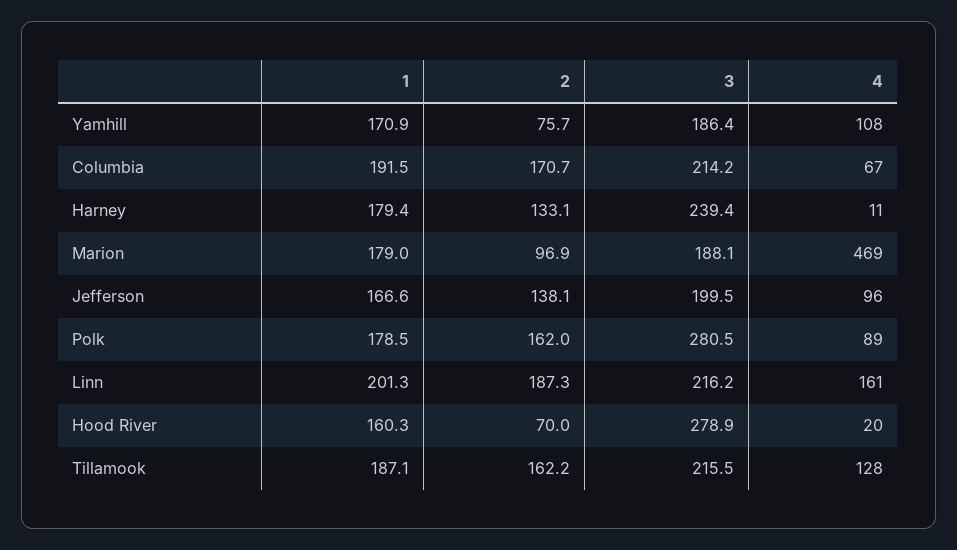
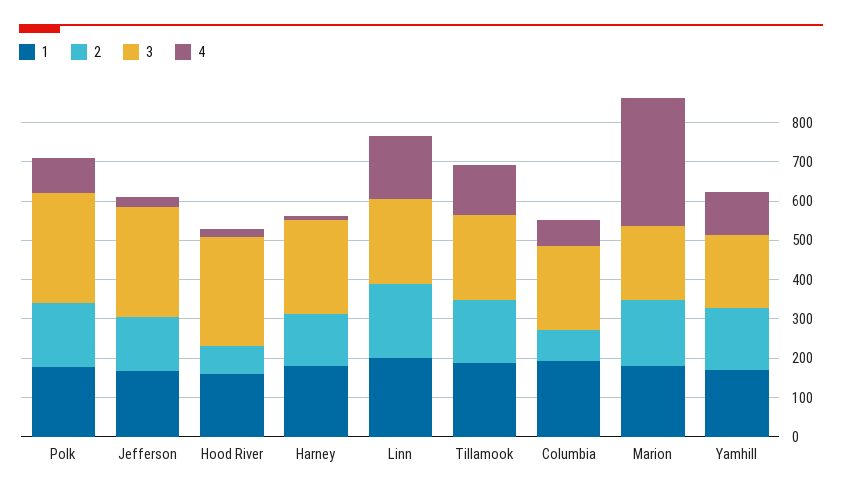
2, Yamhill: 75.7 -> 150
2, Columbia: 170.7 -> 75
2, Marion: 96.9 -> 175
4, Marion: 469 -> 325
3, Jefferson: 199.5 -> 275
4, Jefferson: 96 -> 25

